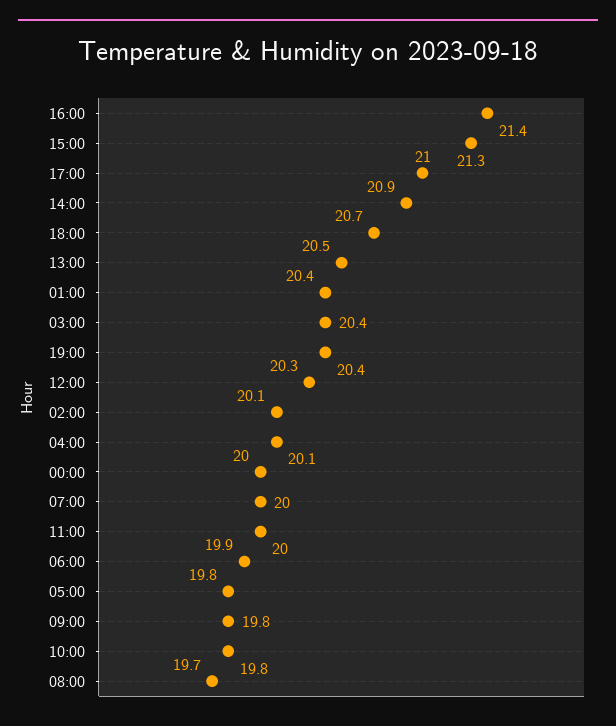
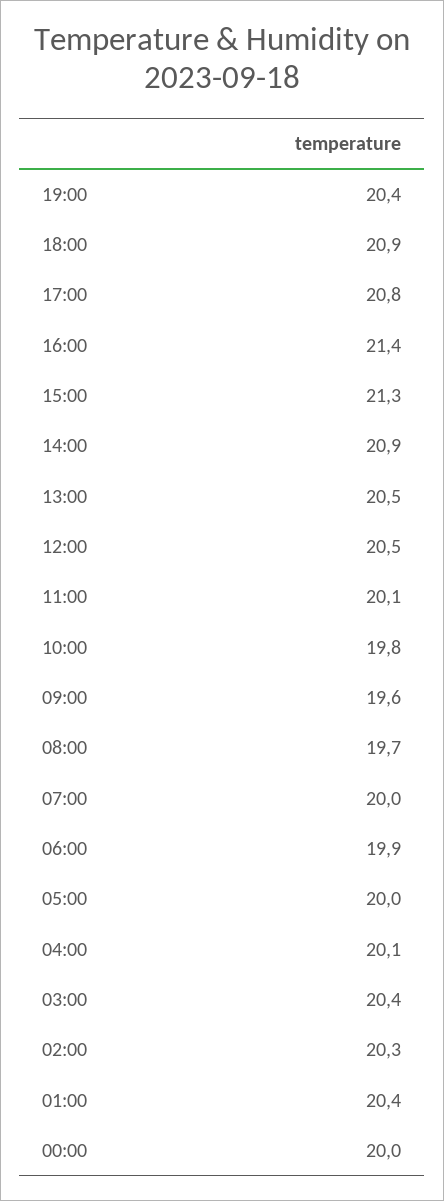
17:00: 21 -> 20.8
18:00: 20.7 -> 20.9
12:00: 20.3 -> 20.5
02:00: 20.1 -> 20.3
11:00: 20 -> 20.1
05:00: 19.8 -> 20
09:00: 19.8 -> 19.6

